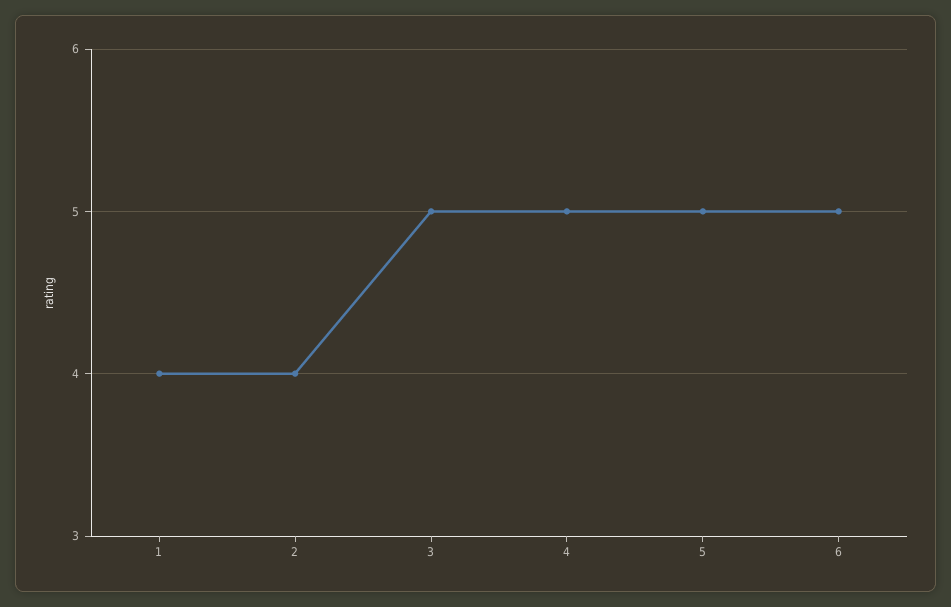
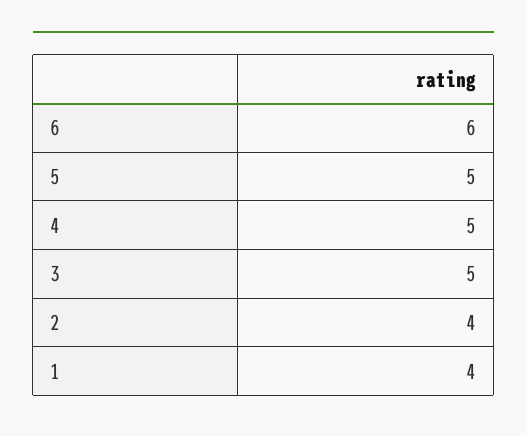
6: 5 -> 6

